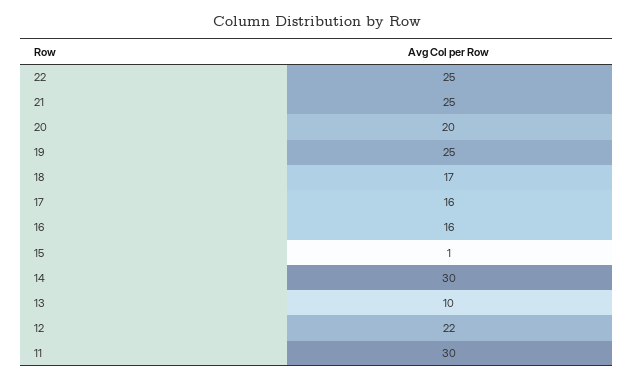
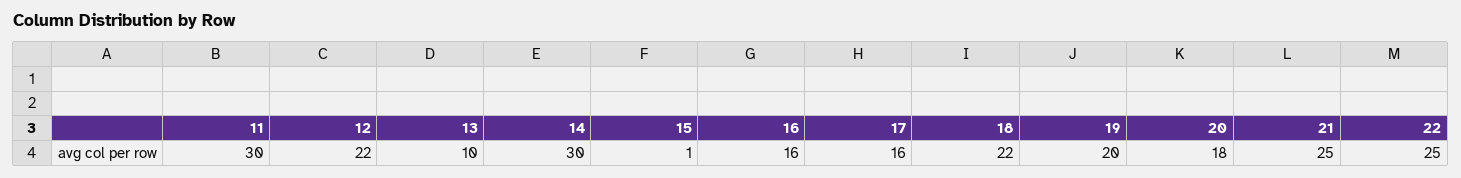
20: 20 -> 18
19: 25 -> 20
18: 17 -> 22

